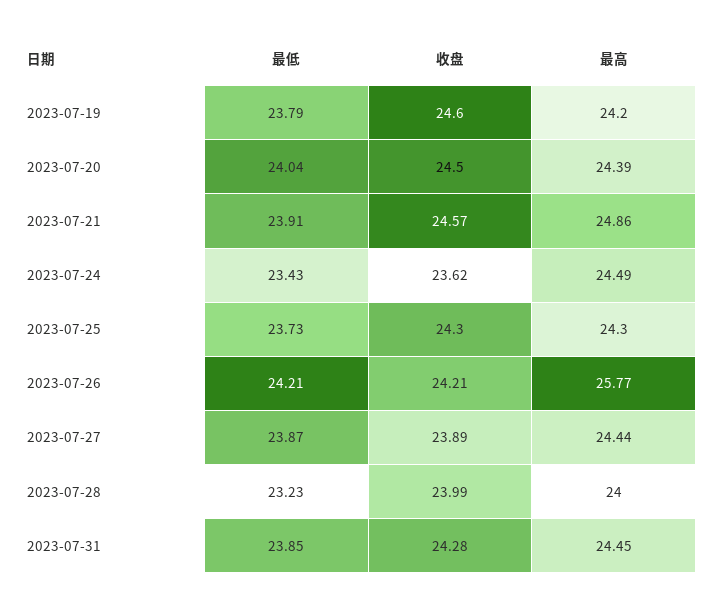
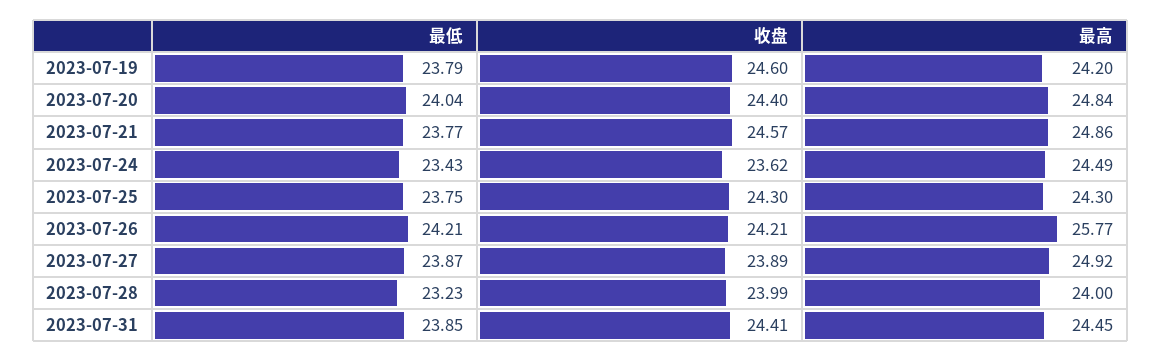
收盘, 2023-07-20: 24.5 -> 24.4
最高, 2023-07-20: 24.39 -> 24.84
最低, 2023-07-21: 23.91 -> 23.77
最低, 2023-07-25: 23.73 -> 23.75
最高, 2023-07-27: 24.44 -> 24.92
收盘, 2023-07-31: 24.28 -> 24.41

